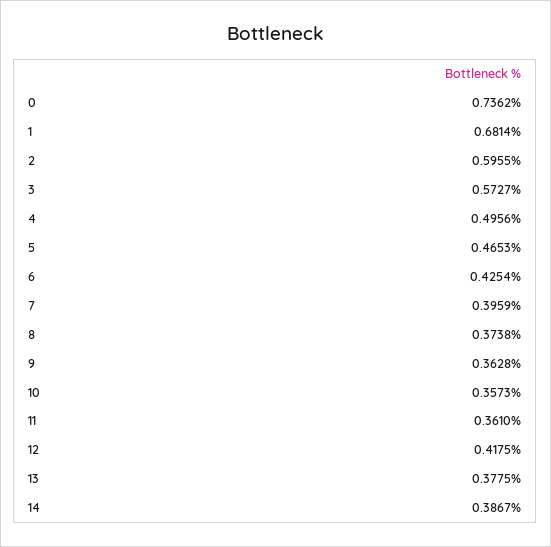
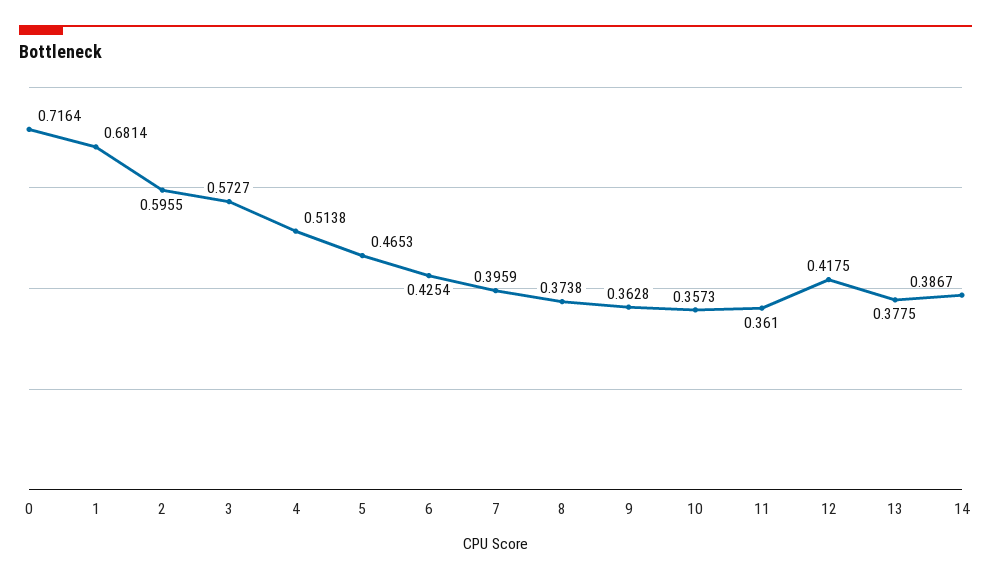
0: 0.7362 -> 0.7164
4: 0.4956 -> 0.5138

